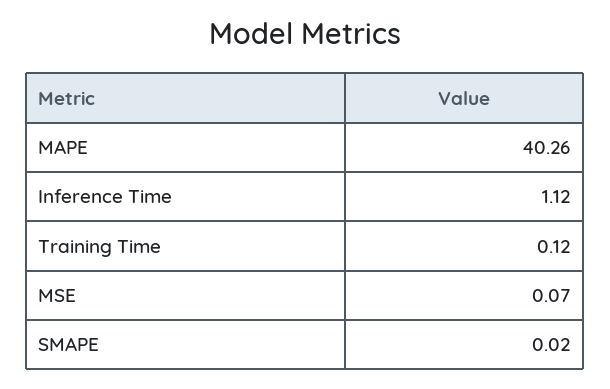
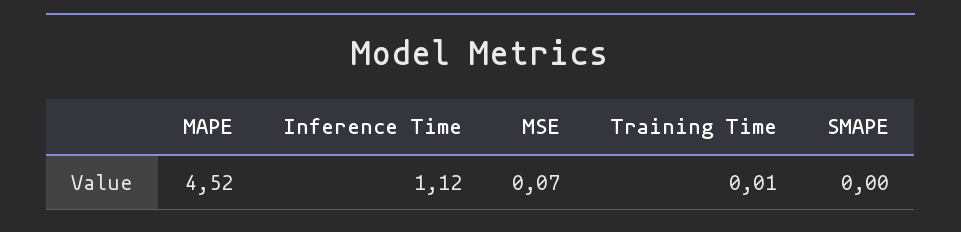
MAPE: 40.26 -> 4.52
Training Time: 0.12 -> 0.01
SMAPE: 0.02 -> 0

